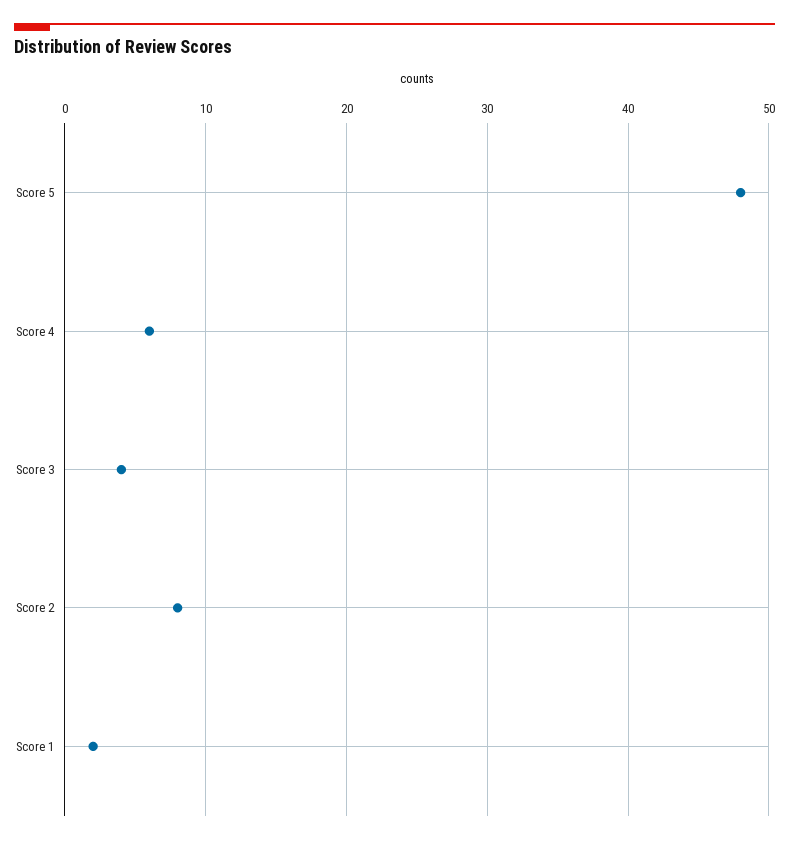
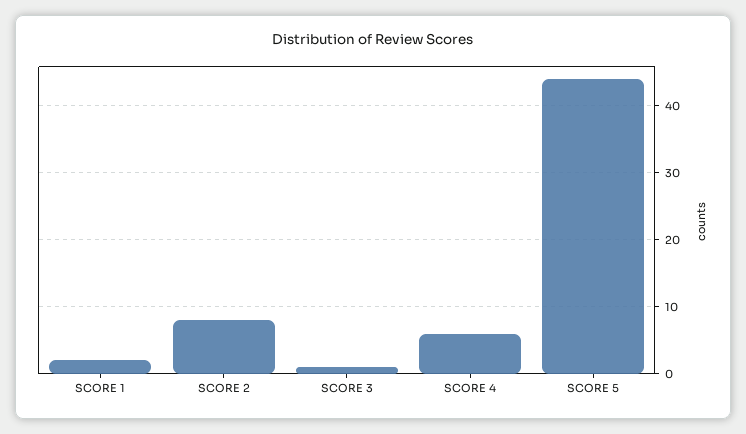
Score 5: 48 -> 44
Score 3: 4 -> 1

